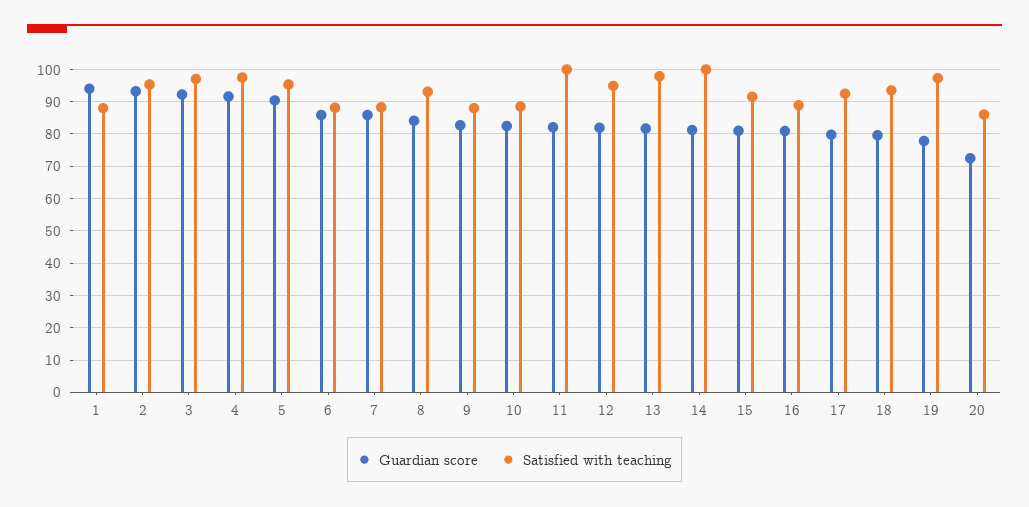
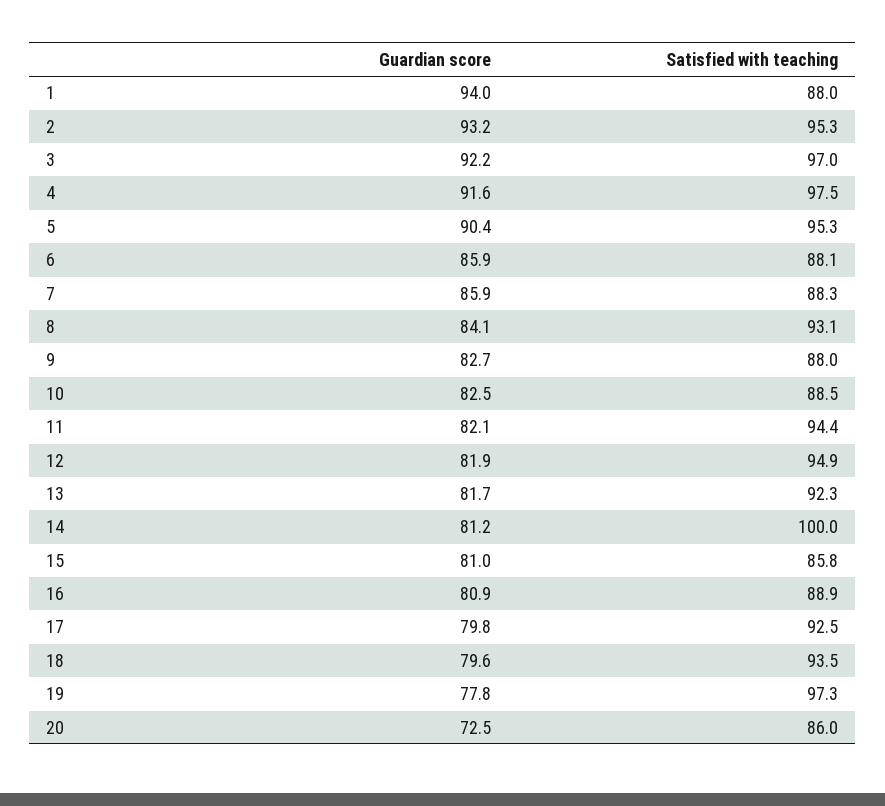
Satisfied with teaching, 11: 100 -> 94.4
Satisfied with teaching, 13: 98 -> 92.3
Satisfied with teaching, 15: 92 -> 85.8

